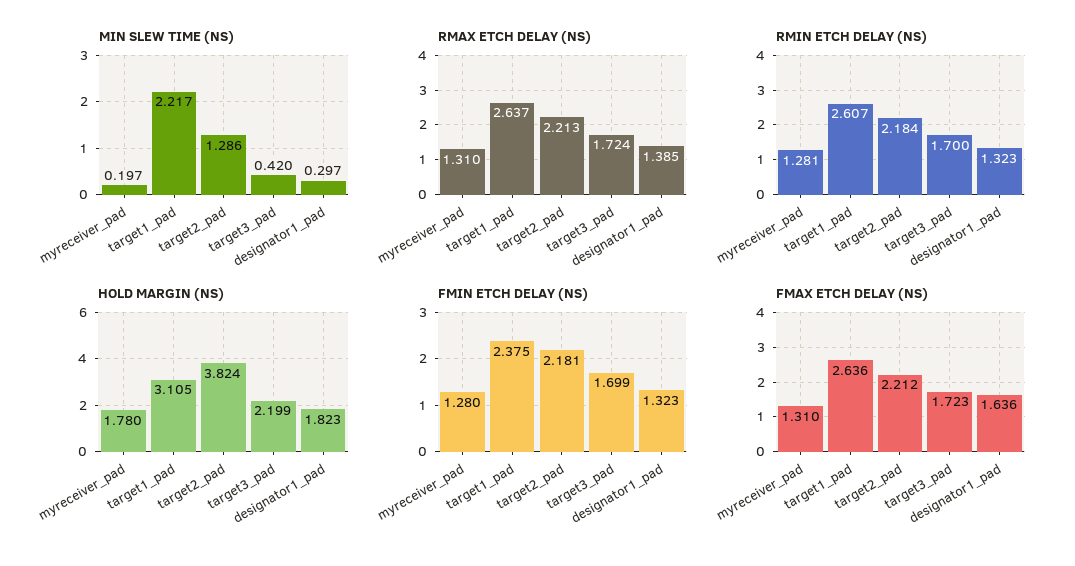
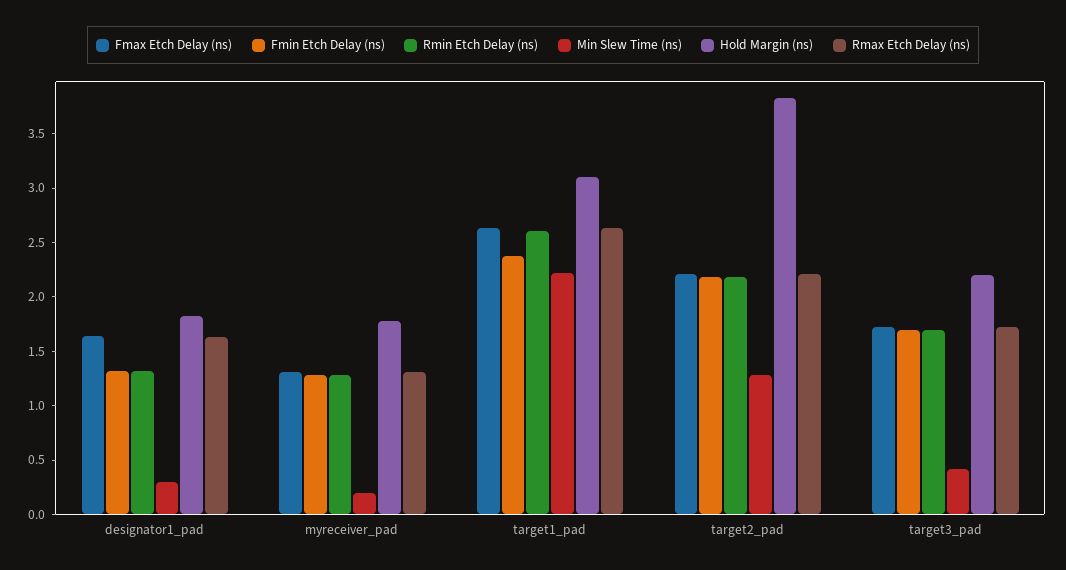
RMAX ETCH DELAY (NS), designator1_pad: 1.385 -> 1.6

